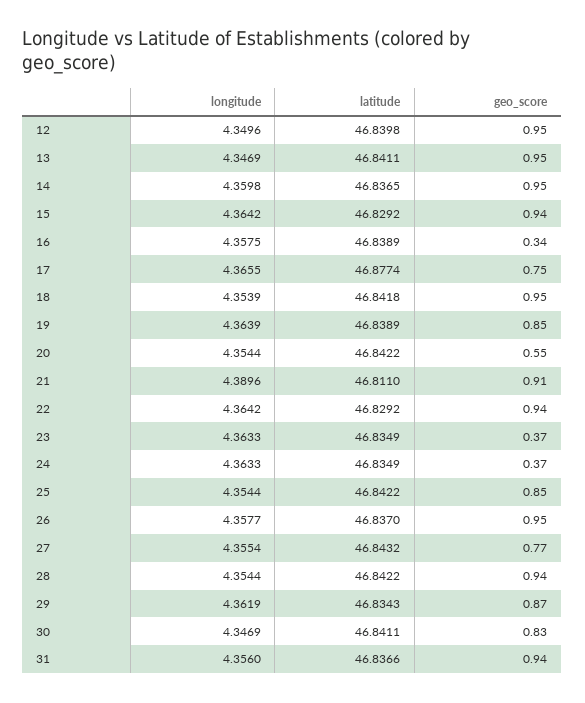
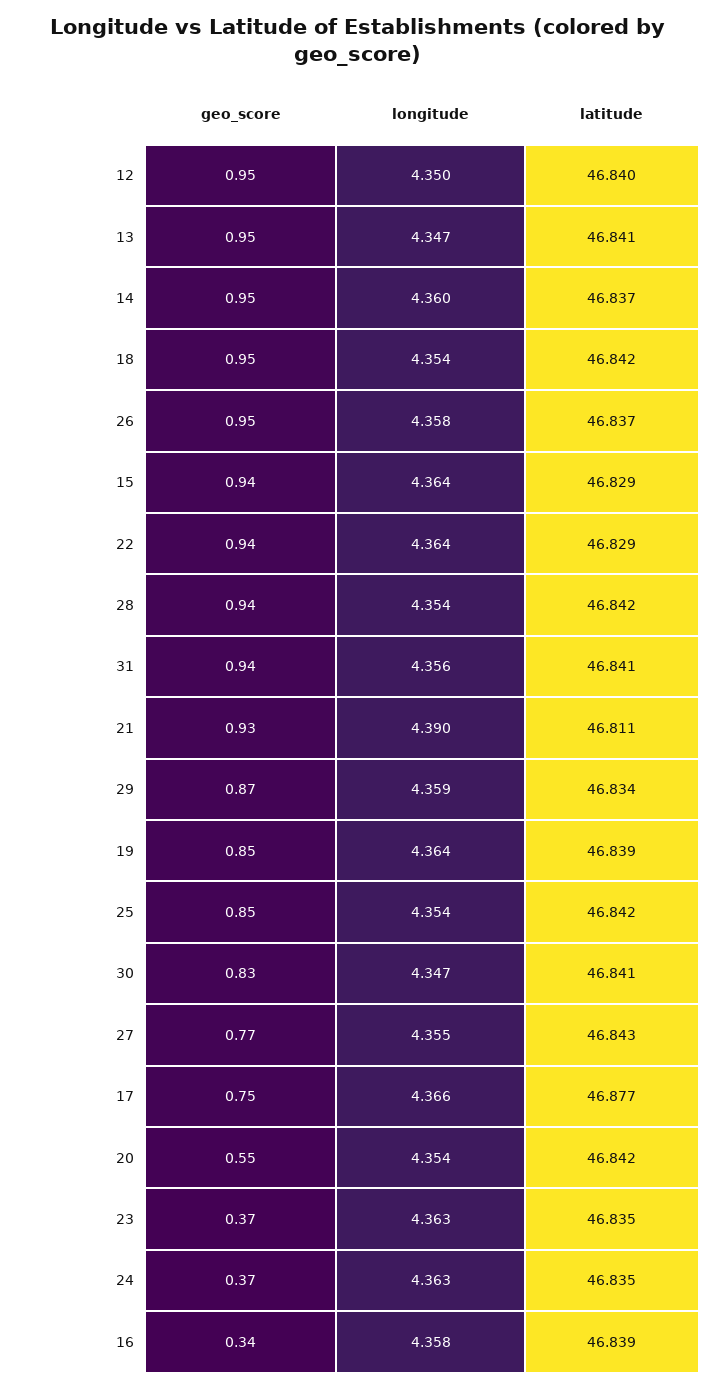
geo_score, 21: 0.91 -> 0.93
longitude, 29: 4.3619 -> 4.359
latitude, 31: 46.8366 -> 46.841

